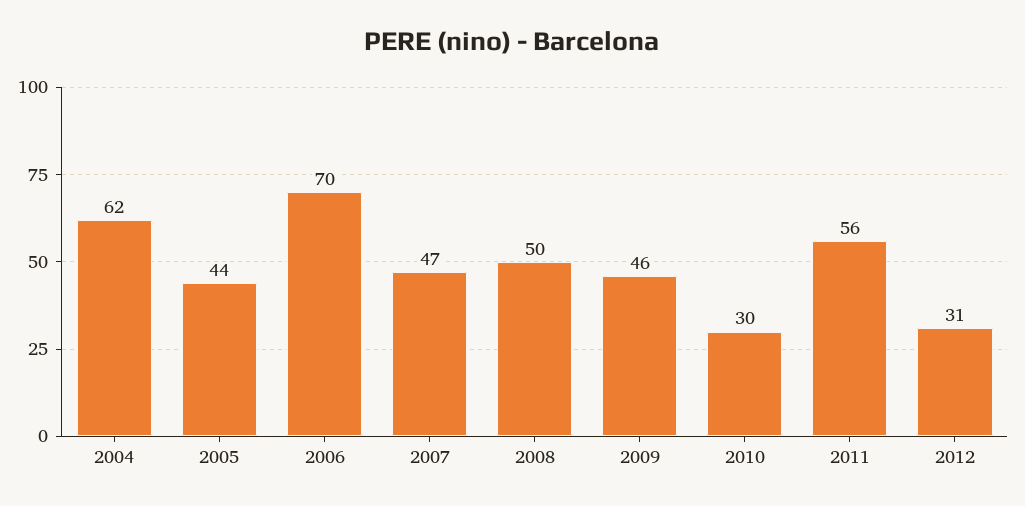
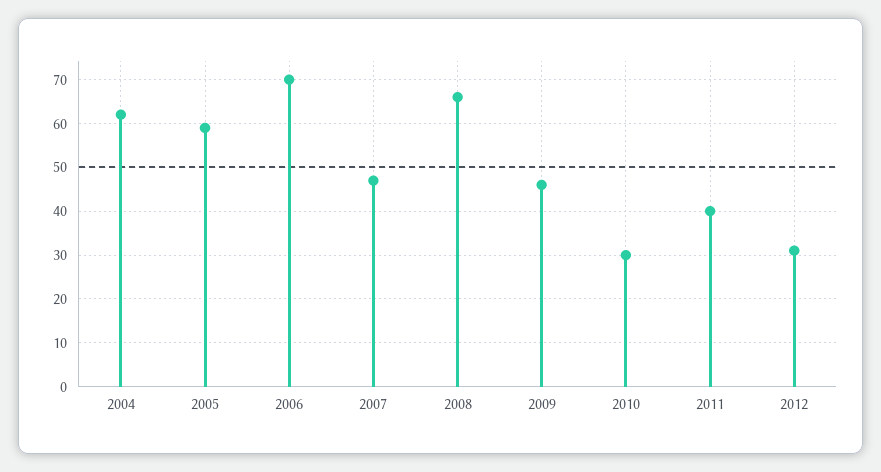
2005: 44 -> 60
2008: 50 -> 65
2011: 56 -> 40

